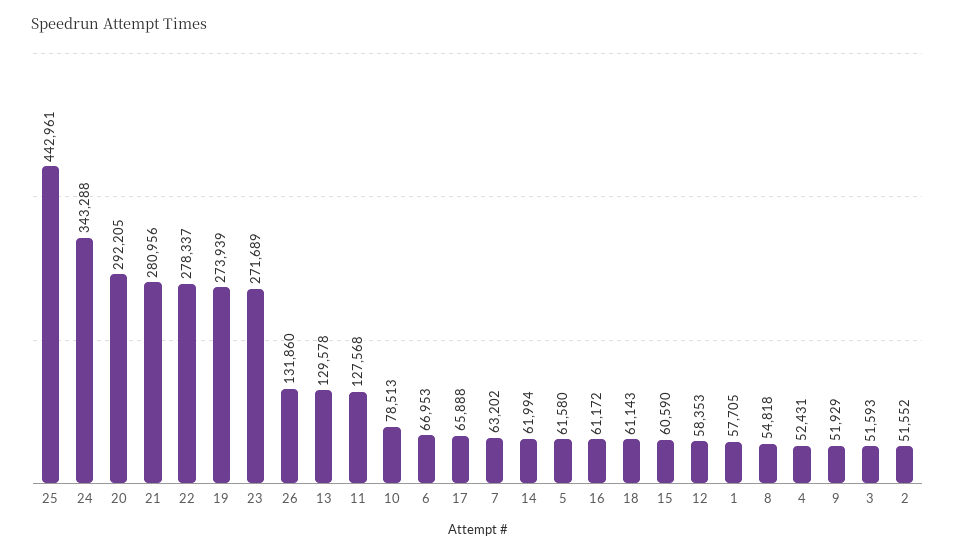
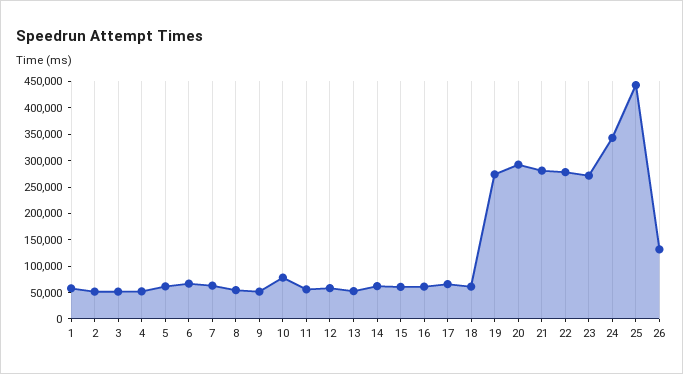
13: 129578 -> 50000
11: 127568 -> 50000

